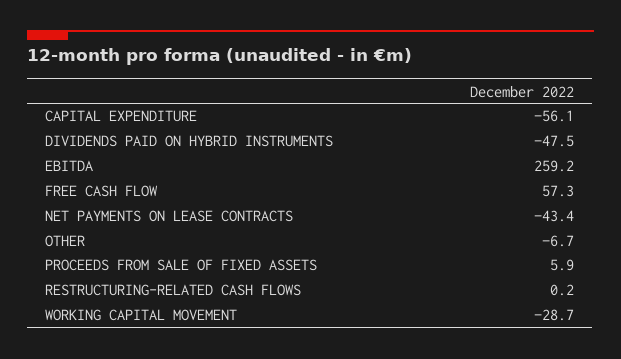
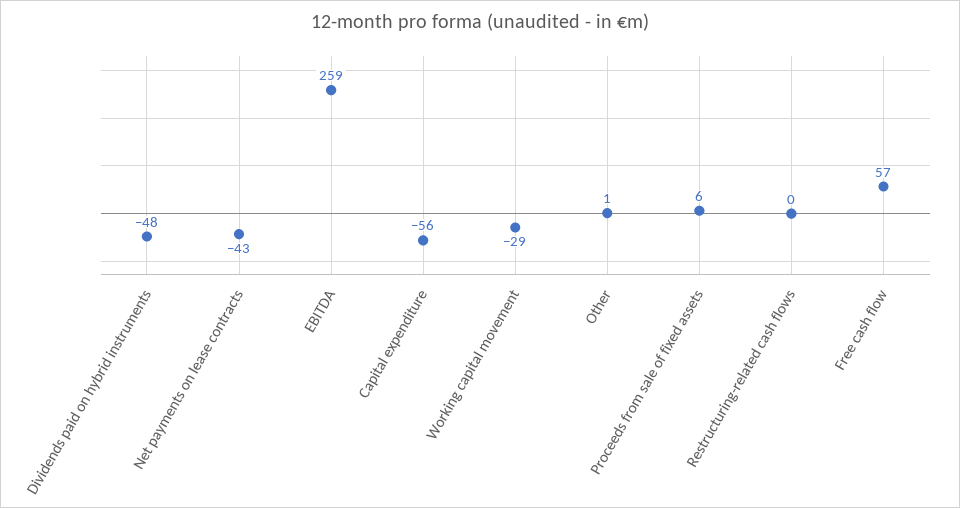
OTHER: -6.7 -> 1

